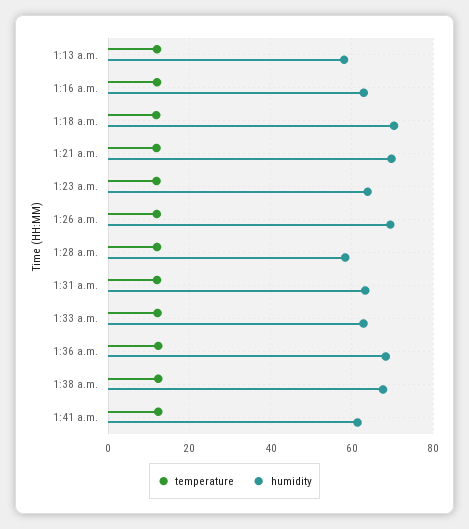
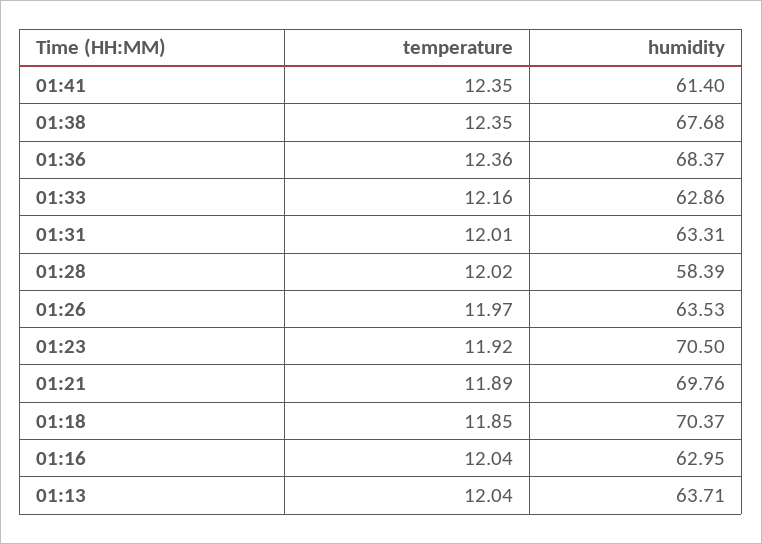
humidity, 1:13 a.m.: 58 -> 63.71
humidity, 1:23 a.m.: 64 -> 70.5
humidity, 1:26 a.m.: 70 -> 63.53

